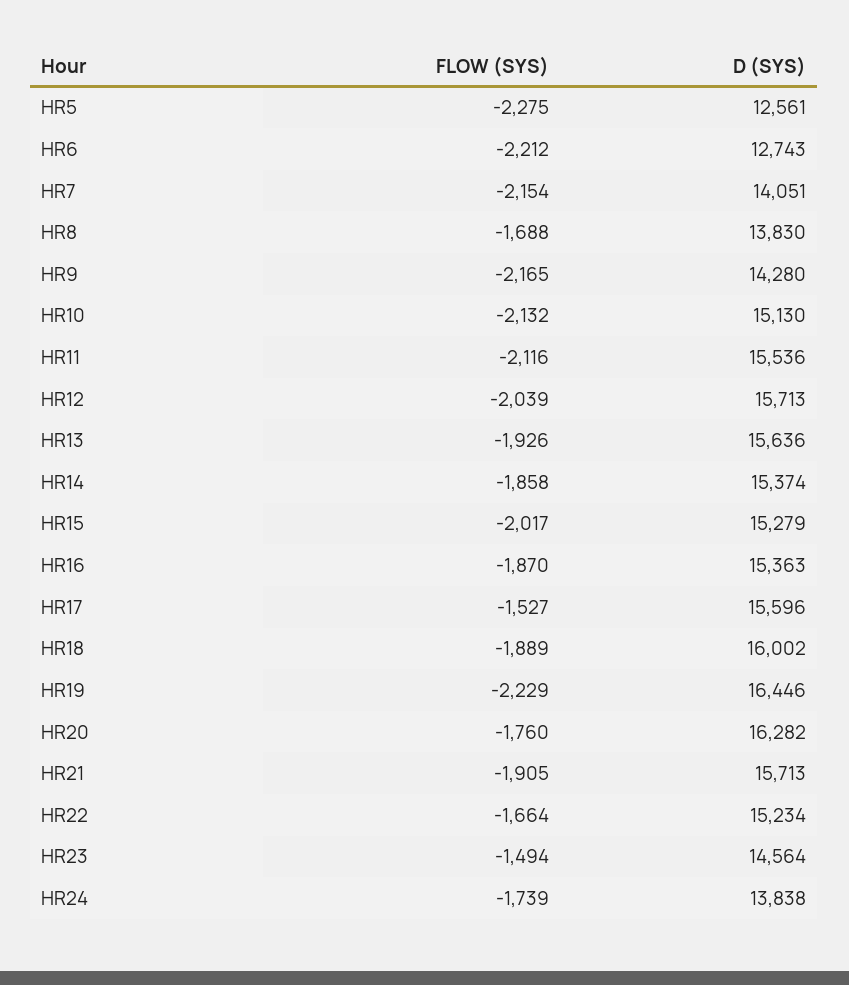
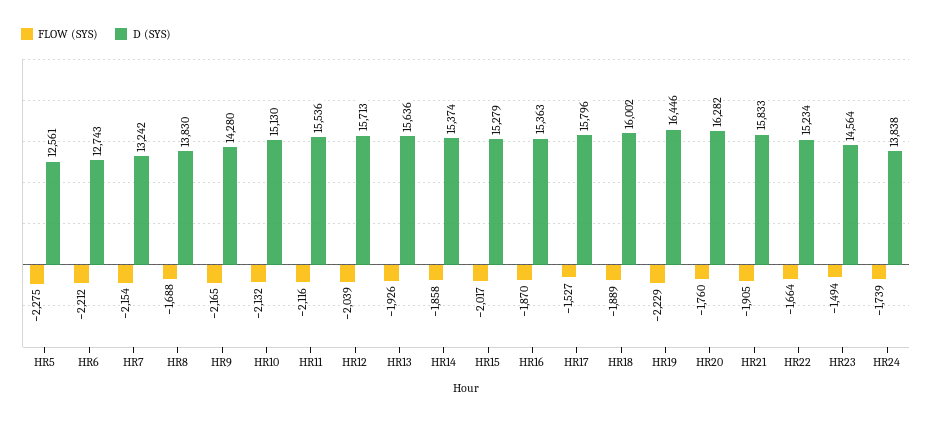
D (SYS), HR7: 14051 -> 13242
D (SYS), HR17: 15596 -> 15796
D (SYS), HR21: 15713 -> 15833

